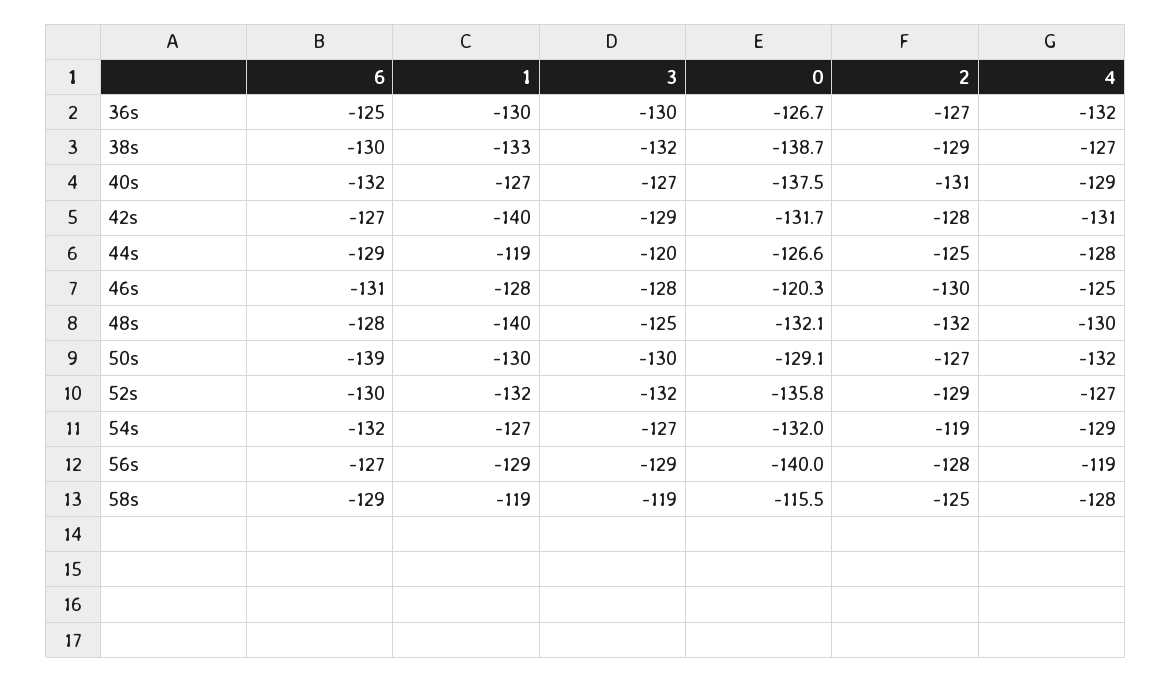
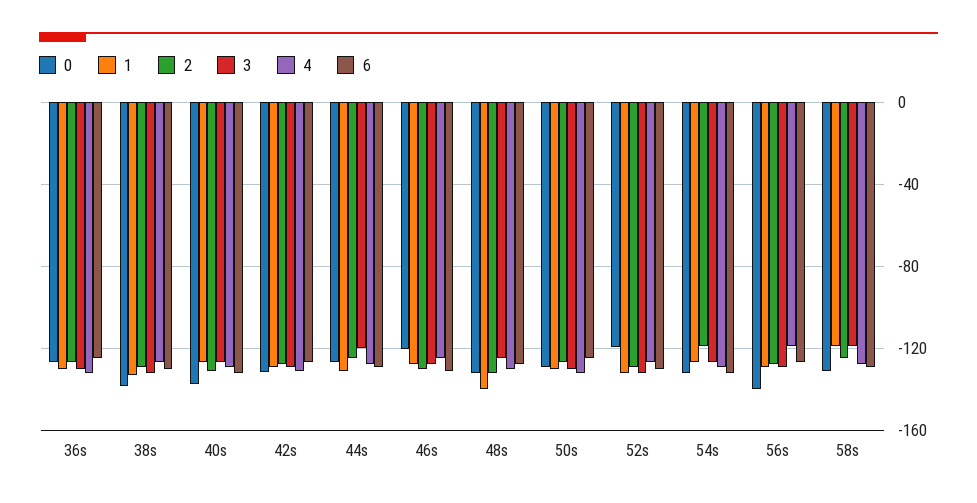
1, 42s: -140 -> -130
1, 44s: -119 -> -130
6, 50s: -139 -> -125
0, 52s: -135.8 -> -120
0, 58s: -115.5 -> -130

